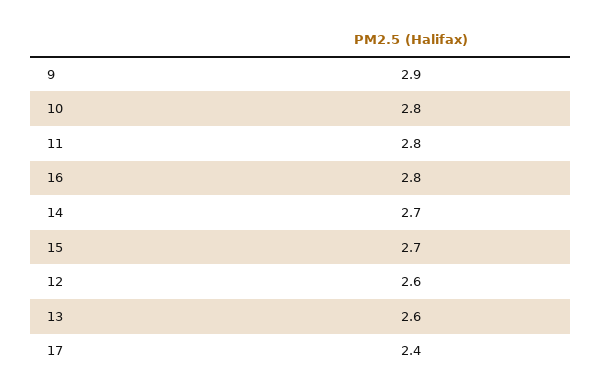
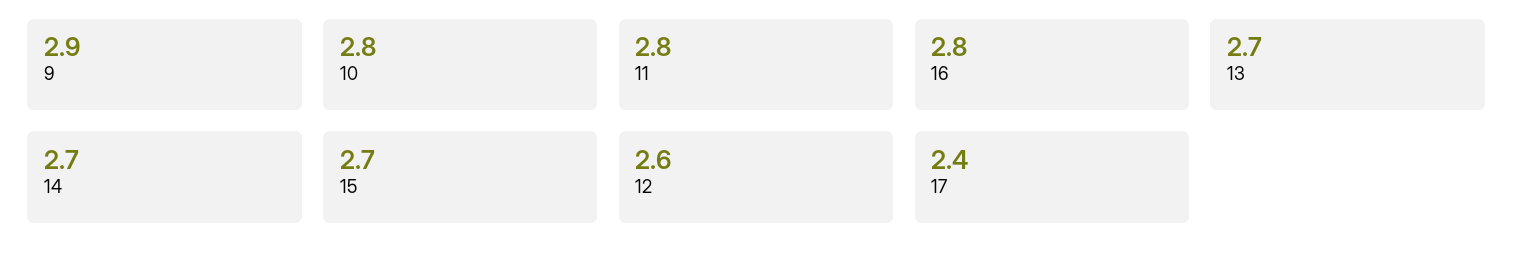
13: 2.6 -> 2.7

